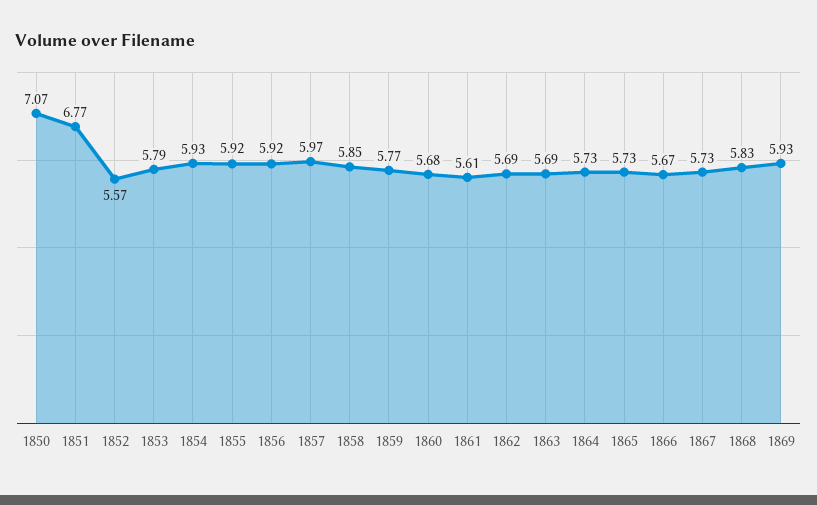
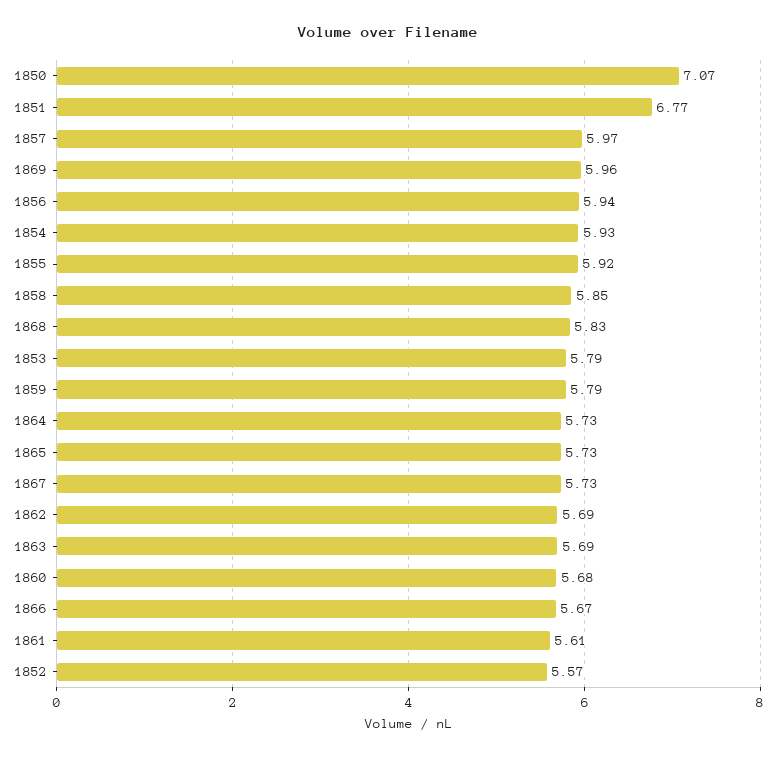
1856: 5.92 -> 5.94
1859: 5.77 -> 5.79
1869: 5.93 -> 5.96

